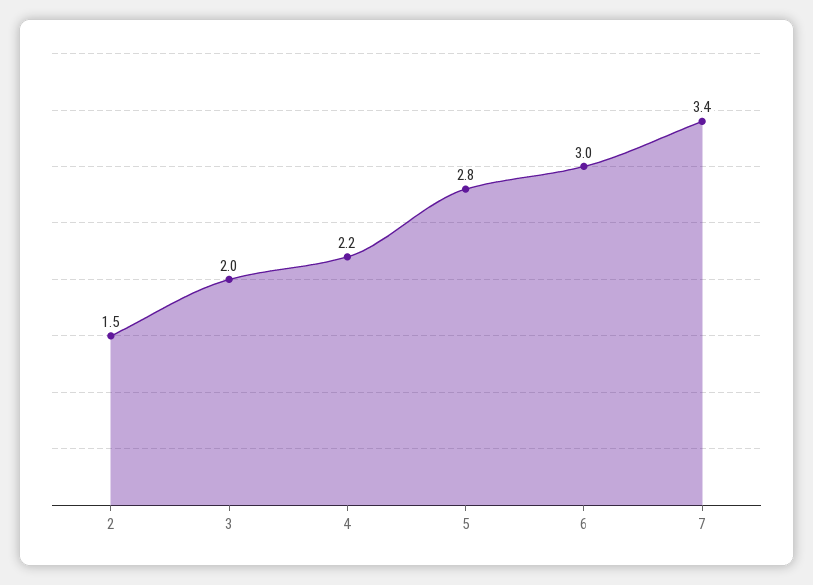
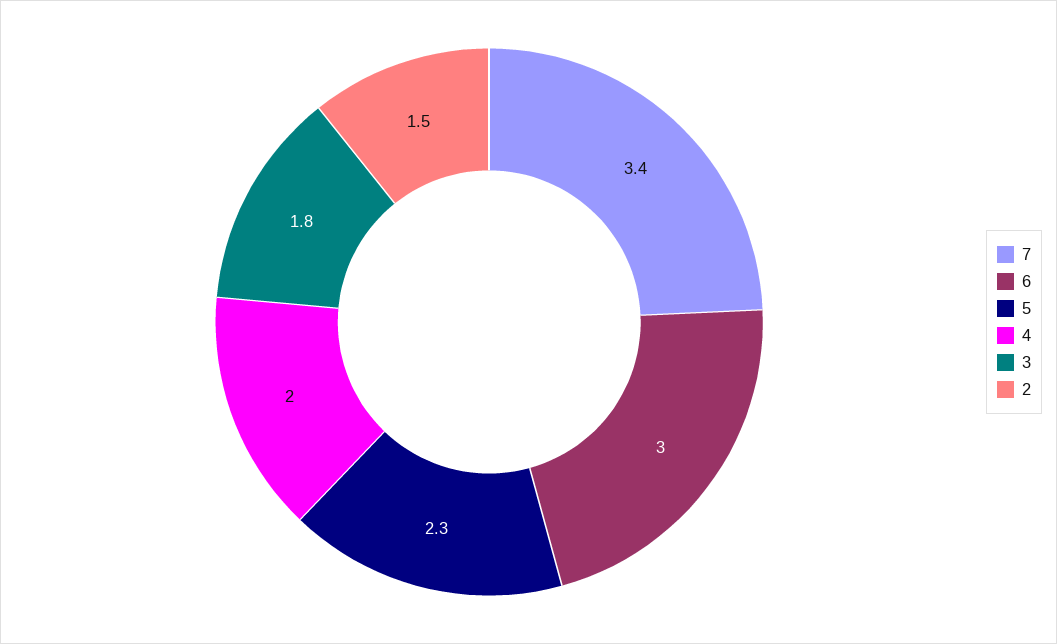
3: 2 -> 1.8
4: 2.2 -> 2
5: 2.8 -> 2.3

